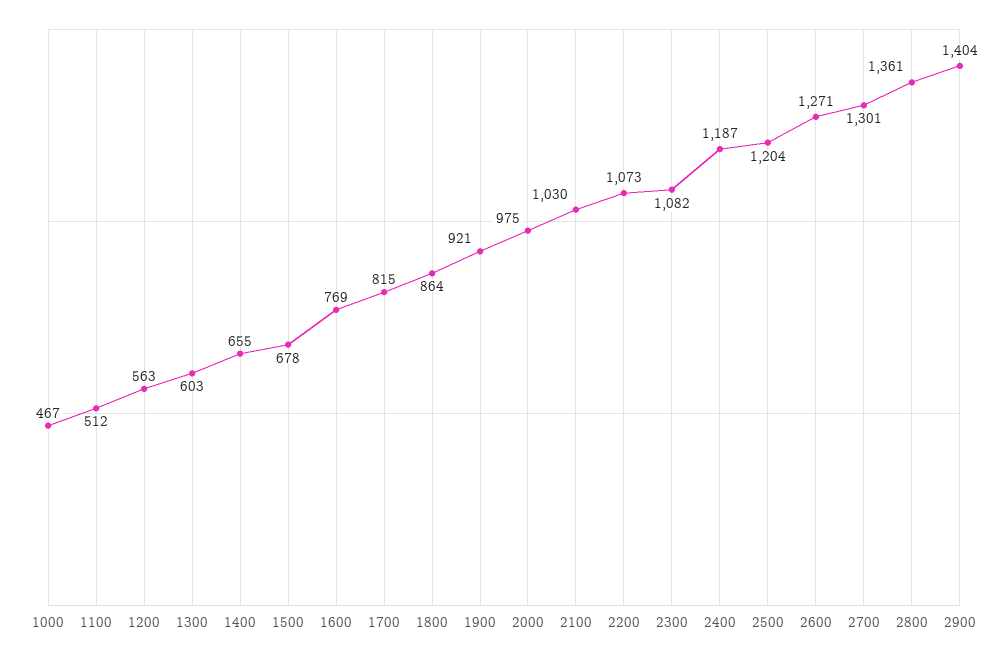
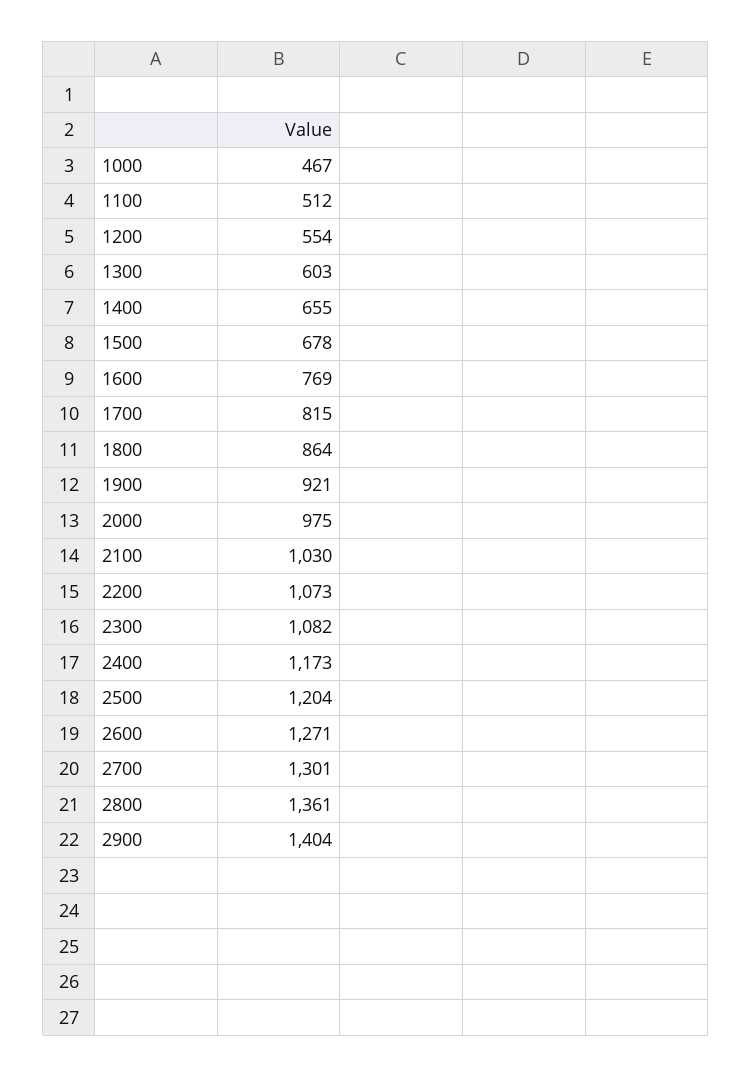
1200: 563 -> 554
2400: 1187 -> 1173

